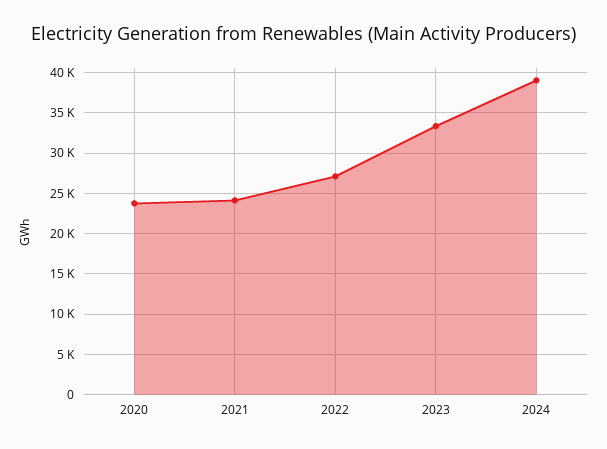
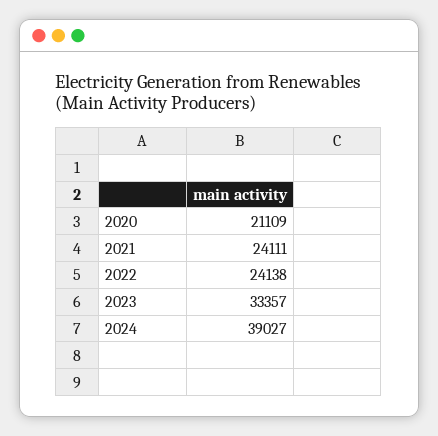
2020: 24000 -> 21109
2022: 27000 -> 24138

